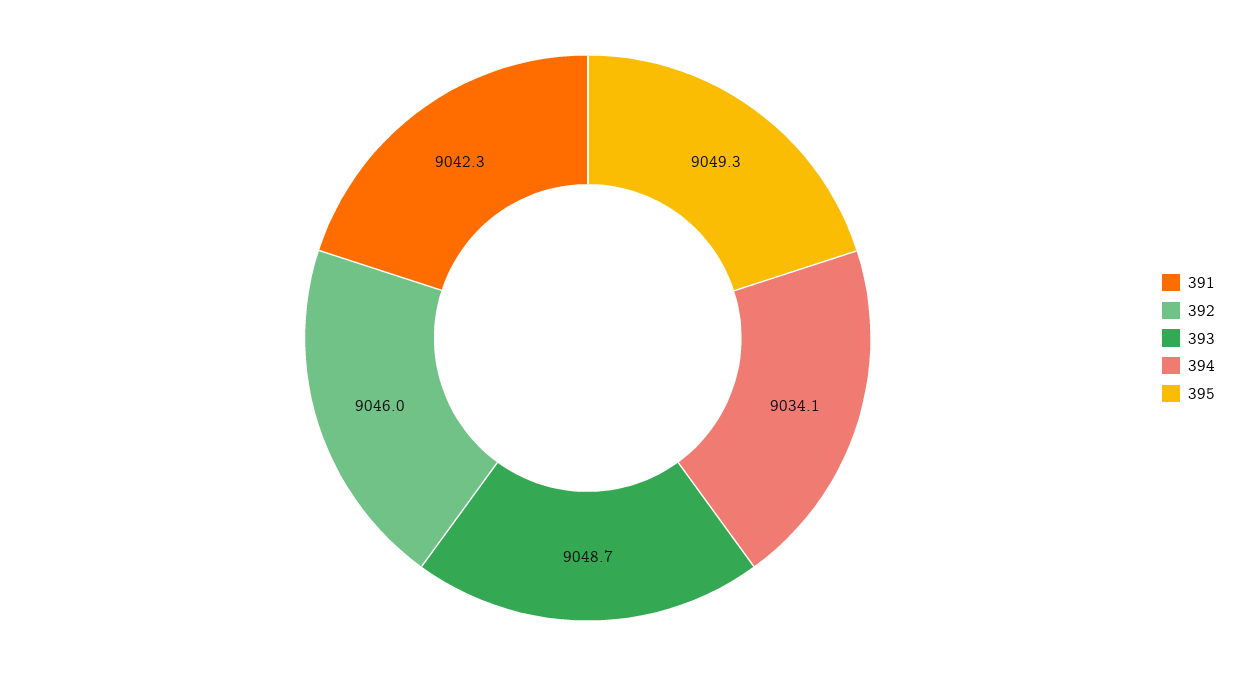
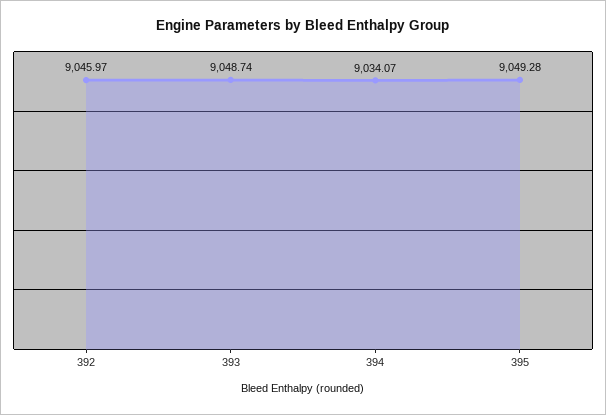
391: 9042.3 -> none

